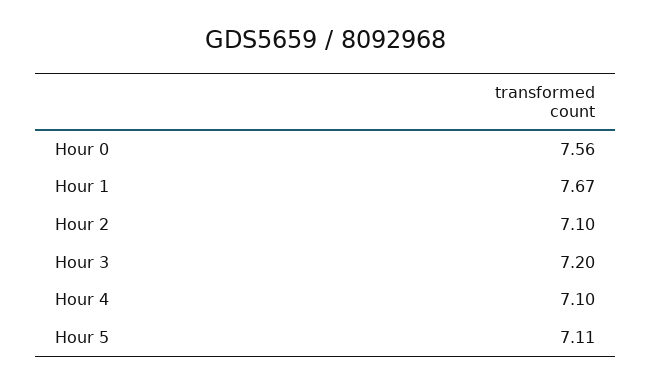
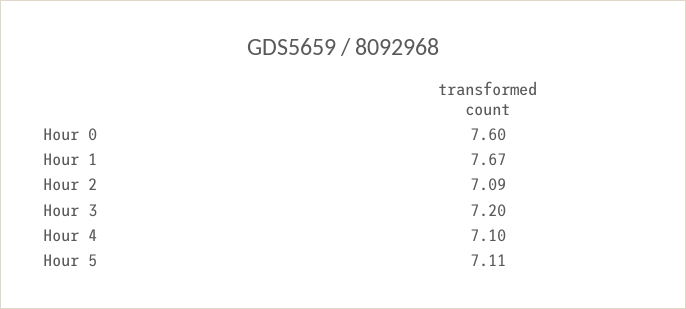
Hour 0: 7.56 -> 7.6
Hour 2: 7.1 -> 7.09

